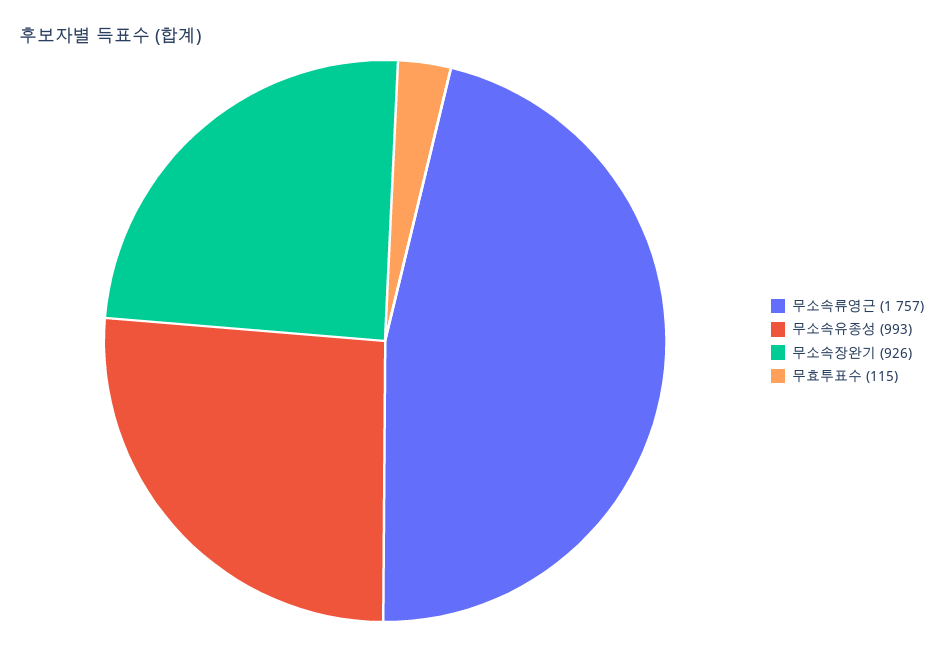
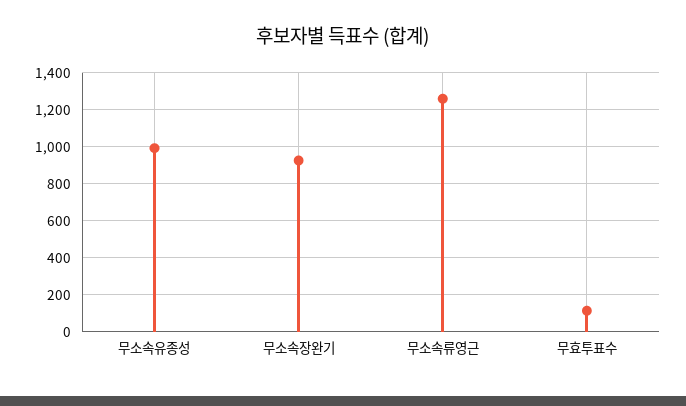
무소속류영근: 1757 -> 1250

